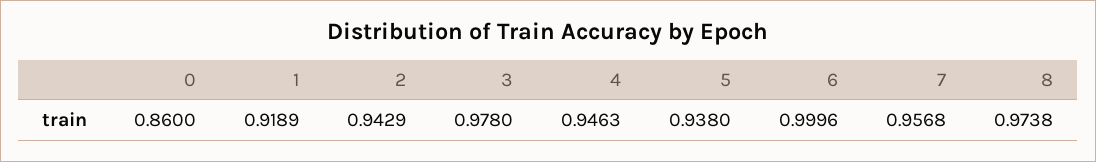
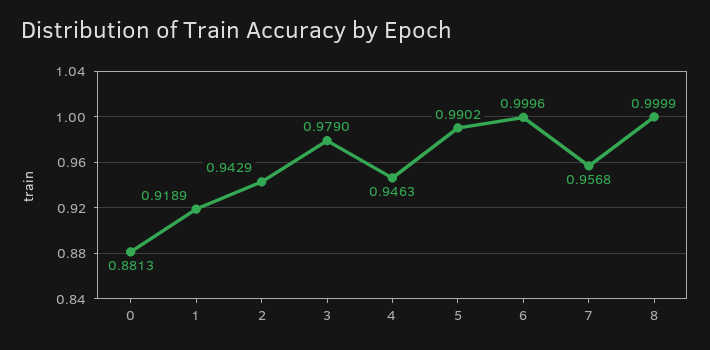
0: 0.86 -> 0.8813
3: 0.978 -> 0.979
5: 0.938 -> 0.9902
8: 0.9738 -> 0.9999

